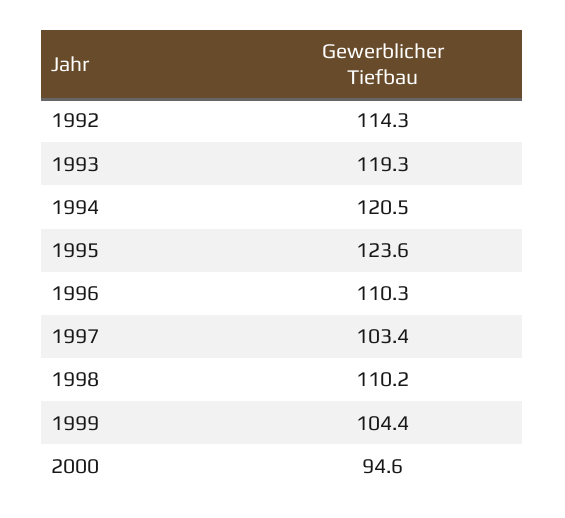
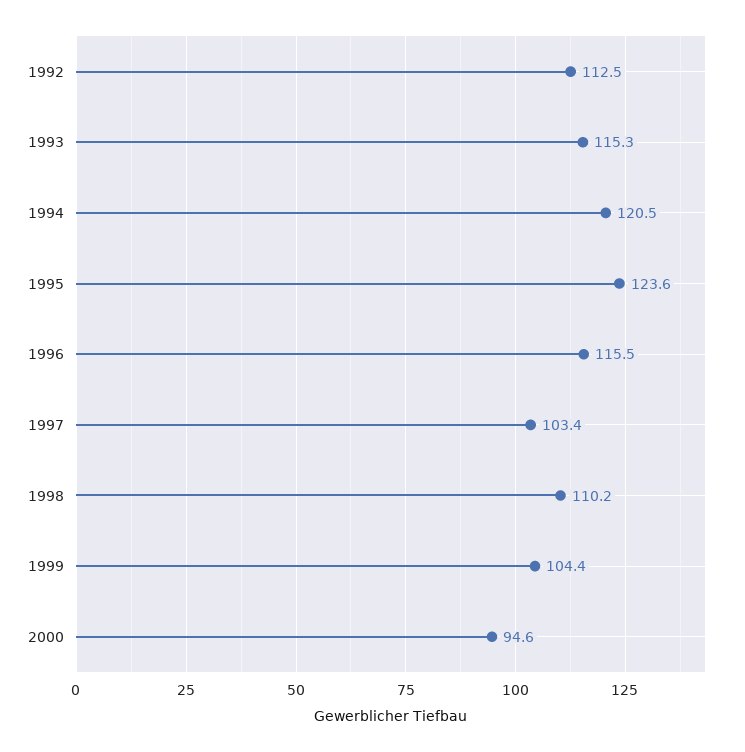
1992: 114.3 -> 112.5
1993: 119.3 -> 115.3
1996: 110.3 -> 115.5

